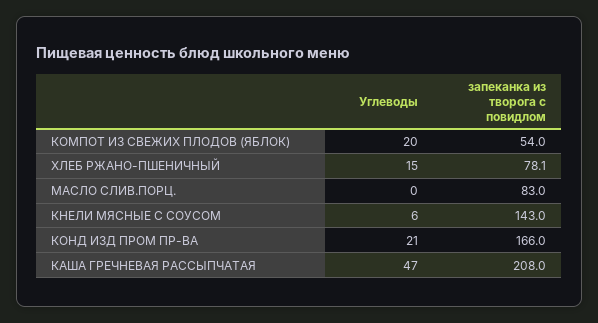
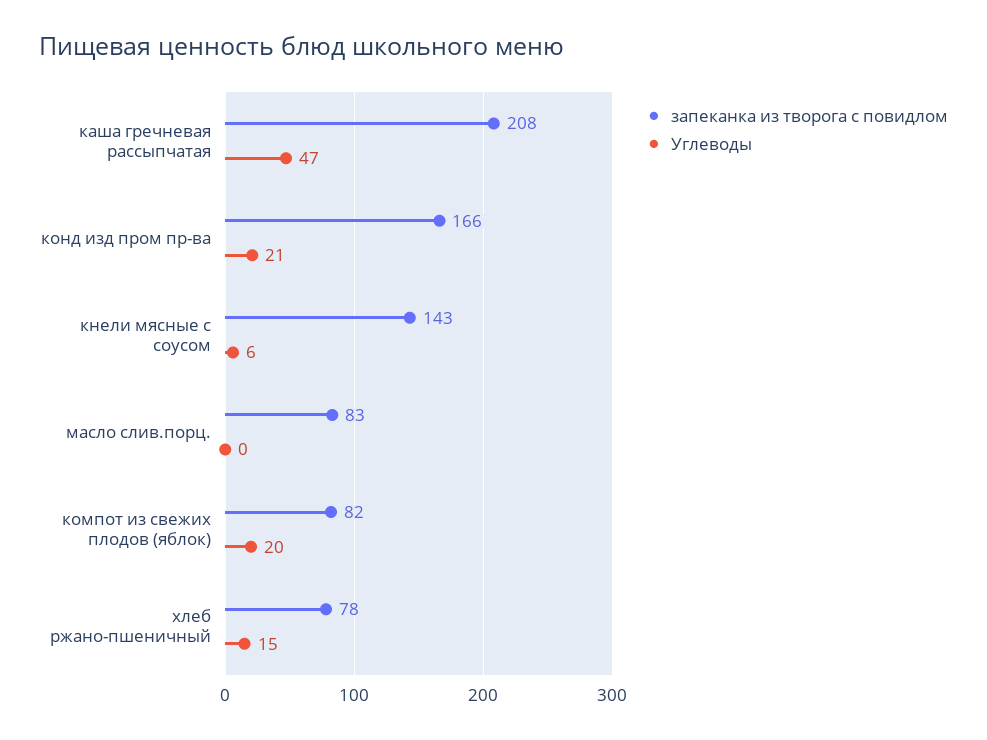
запеканка из творога с повидлом, КОМПОТ ИЗ СВЕЖИХ ПЛОДОВ (ЯБЛОК): 54 -> 82

